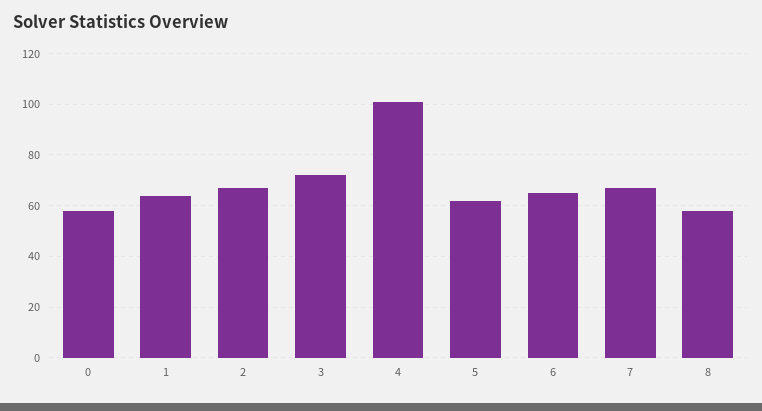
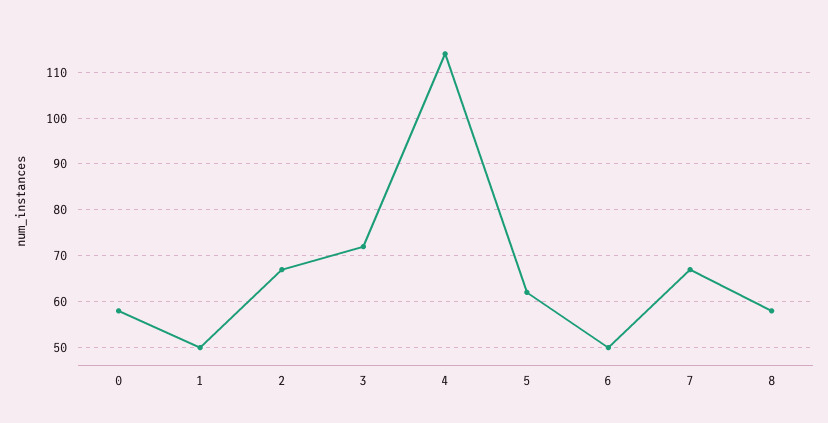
1: 65 -> 50
4: 100 -> 115
6: 65 -> 50

